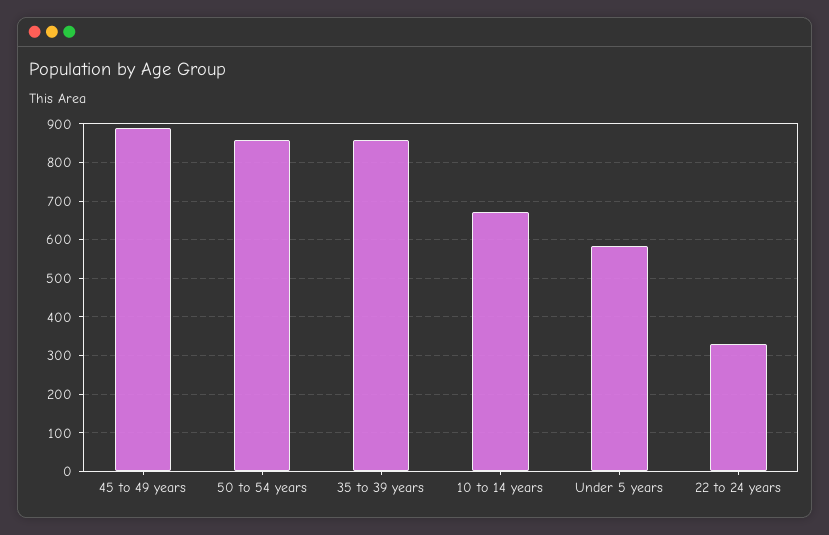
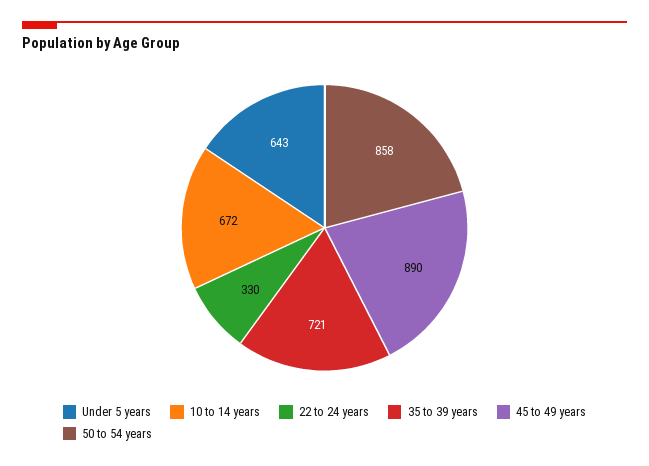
35 to 39 years: 860 -> 721
Under 5 years: 580 -> 643

